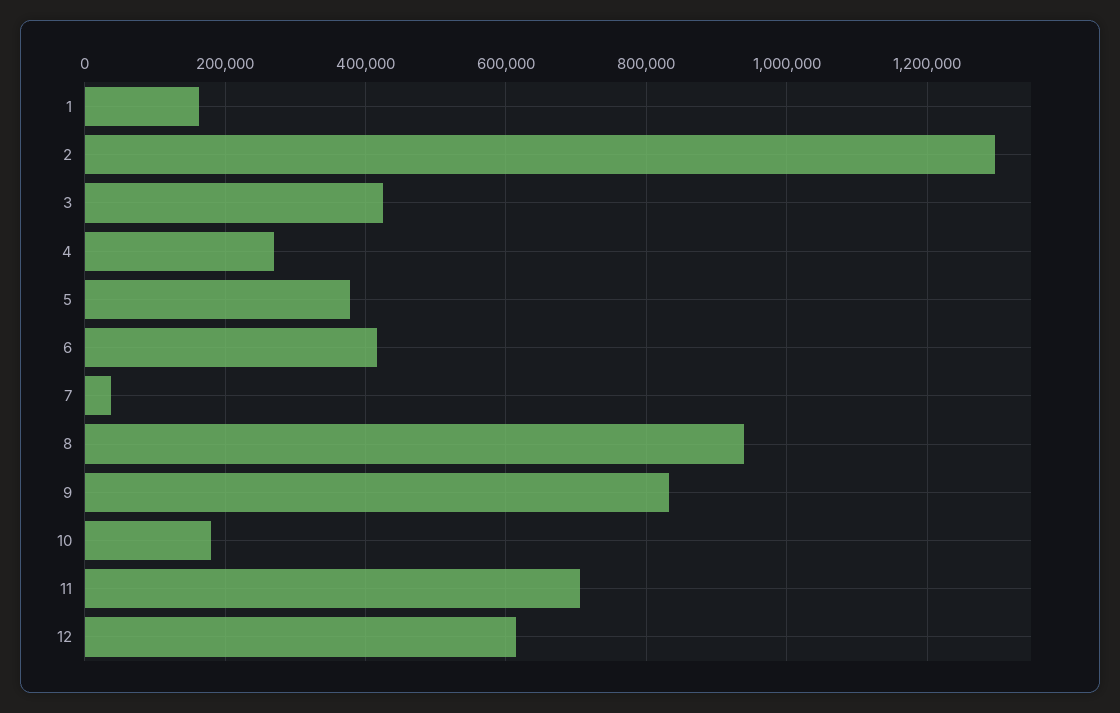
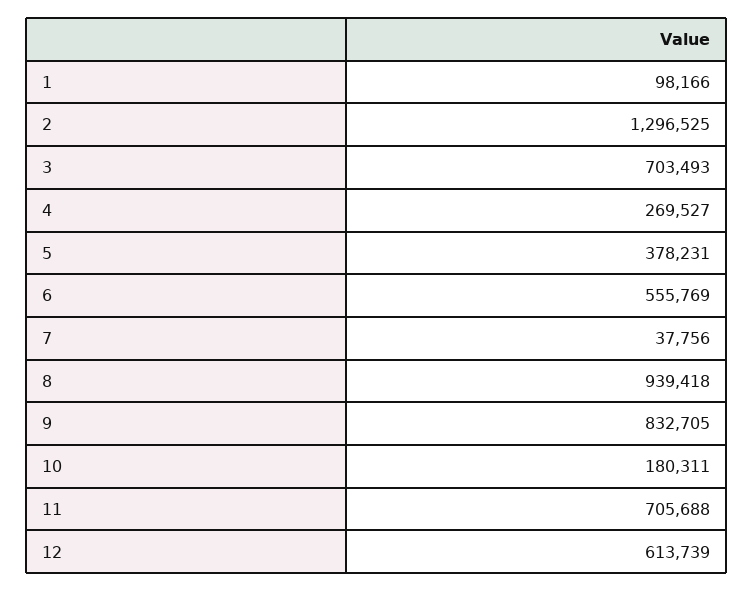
1: 160000 -> 98166
3: 420000 -> 703493
6: 420000 -> 555769

